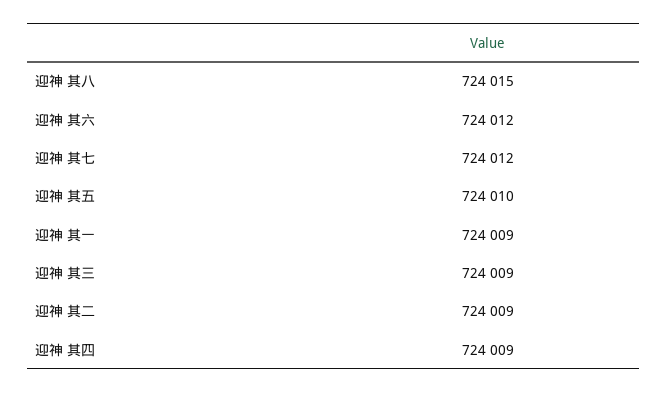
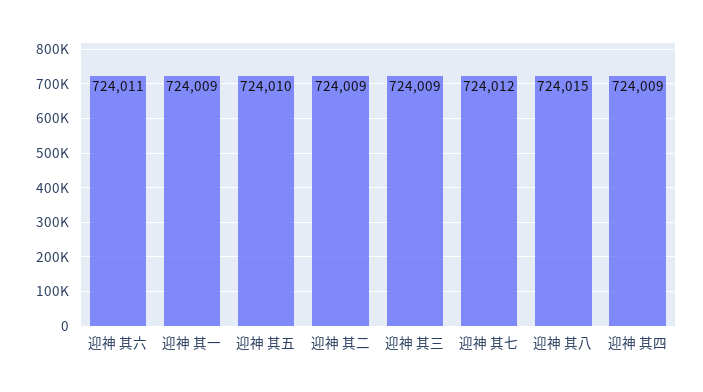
迎神 其六: 724012 -> 724011

